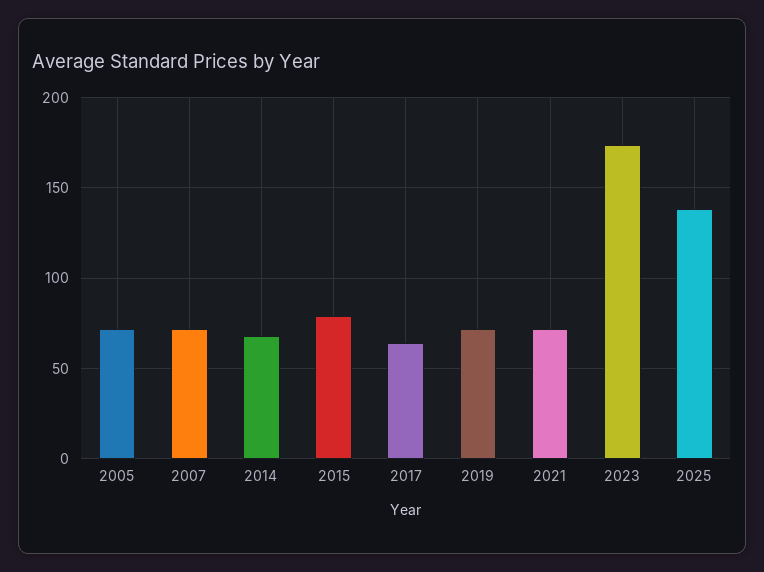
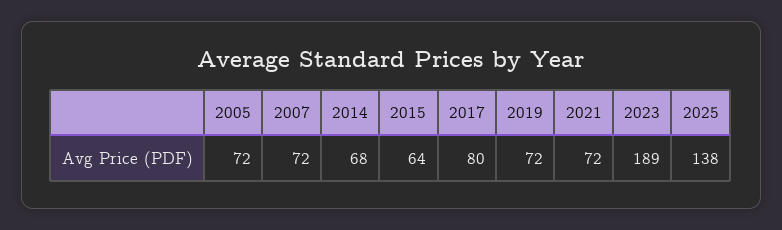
2015: 80 -> 64
2017: 65 -> 80
2023: 175 -> 189

